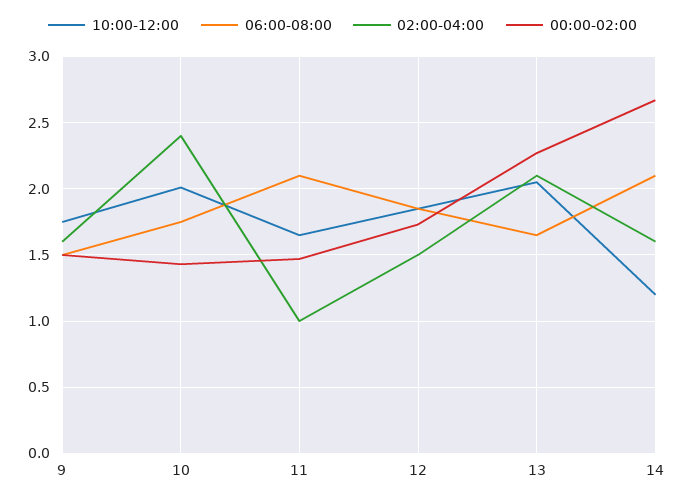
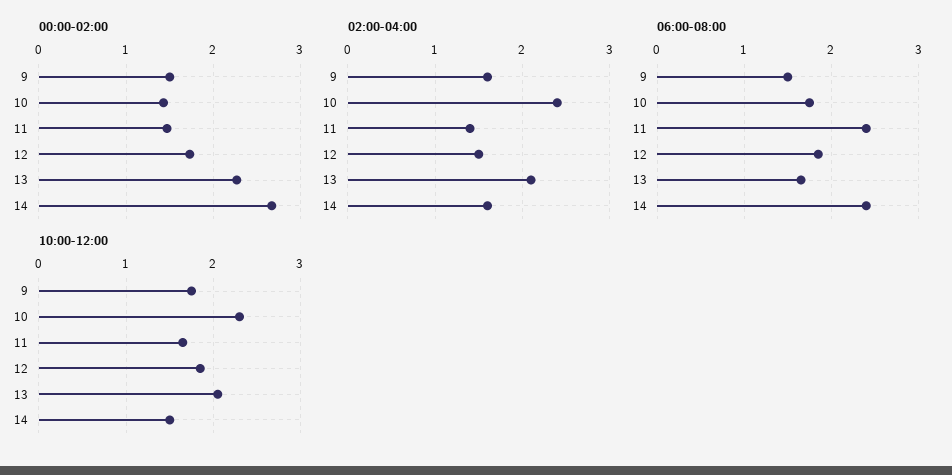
10:00-12:00, 10: 2 -> 2.3
06:00-08:00, 11: 2.1 -> 2.4
02:00-04:00, 11: 1 -> 1.4
10:00-12:00, 14: 1.2 -> 1.5
06:00-08:00, 14: 2.1 -> 2.4

